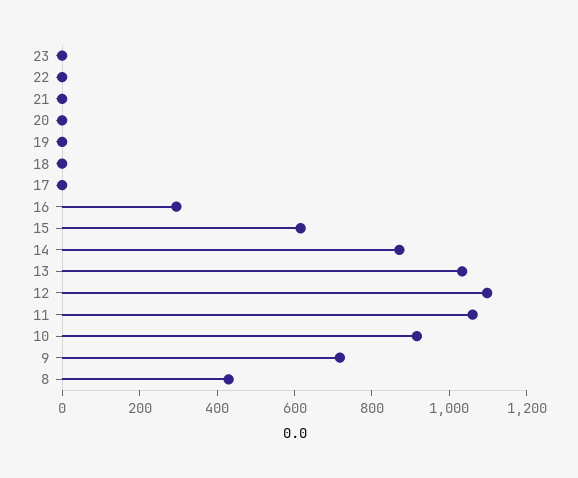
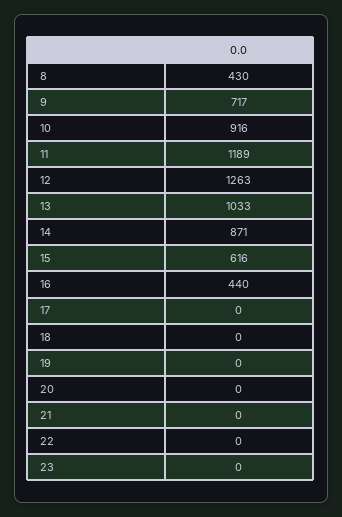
16: 300 -> 440
12: 1100 -> 1263
11: 1050 -> 1189

